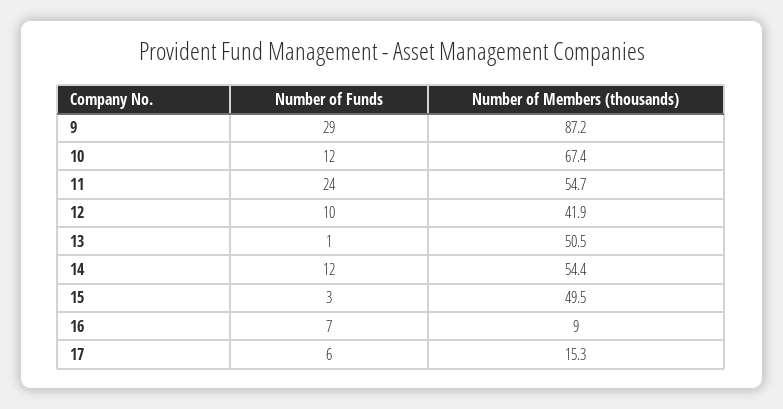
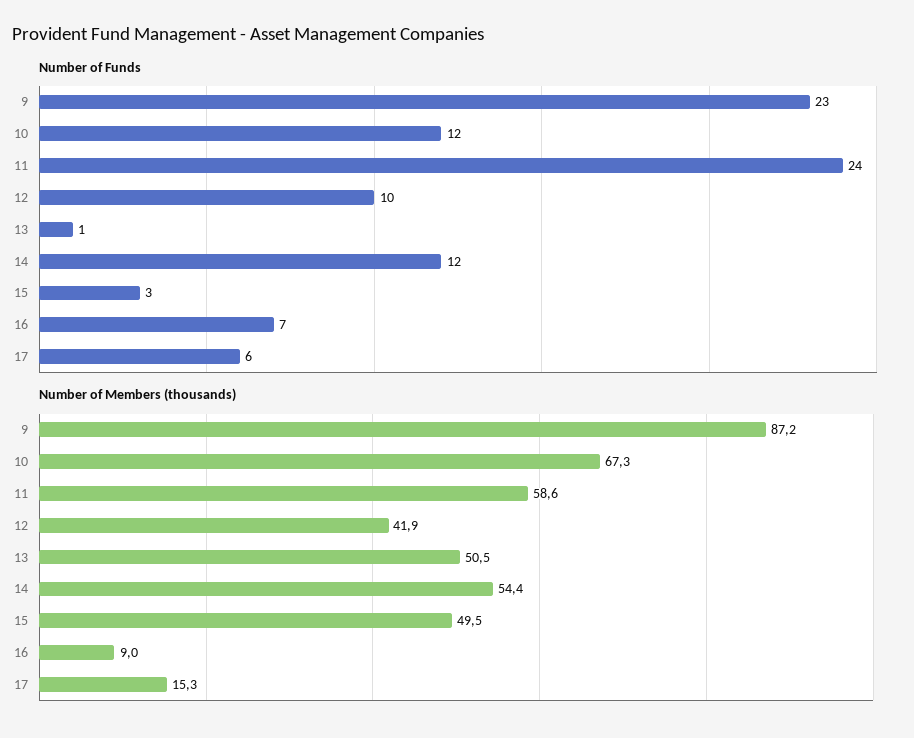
Number of Funds, 9: 29 -> 23
Number of Members (thousands), 10: 67.4 -> 67.3
Number of Members (thousands), 11: 54.7 -> 58.6

